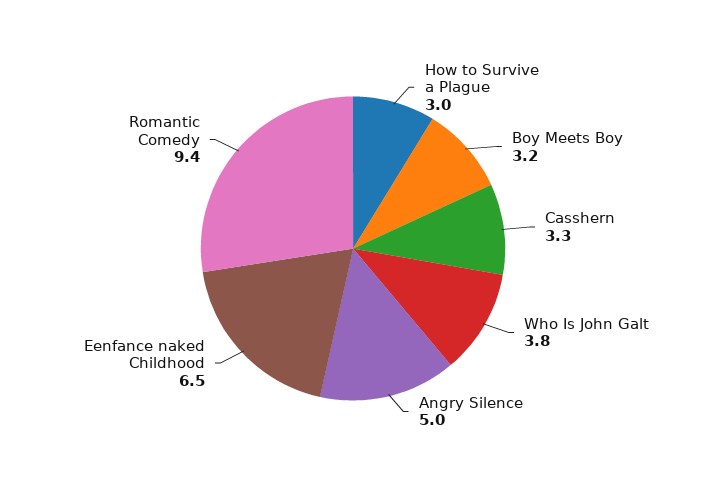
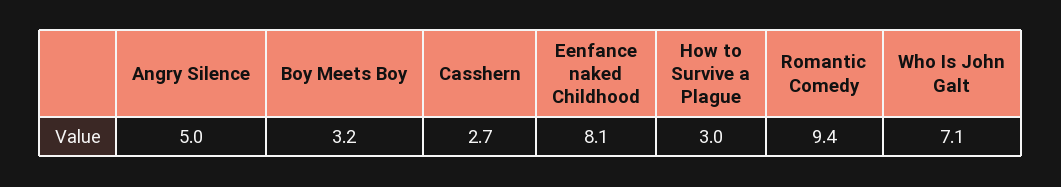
Casshern: 3.3 -> 2.7
Who Is John Galt: 3.8 -> 7.1
Eenfance naked Childhood: 6.5 -> 8.1

